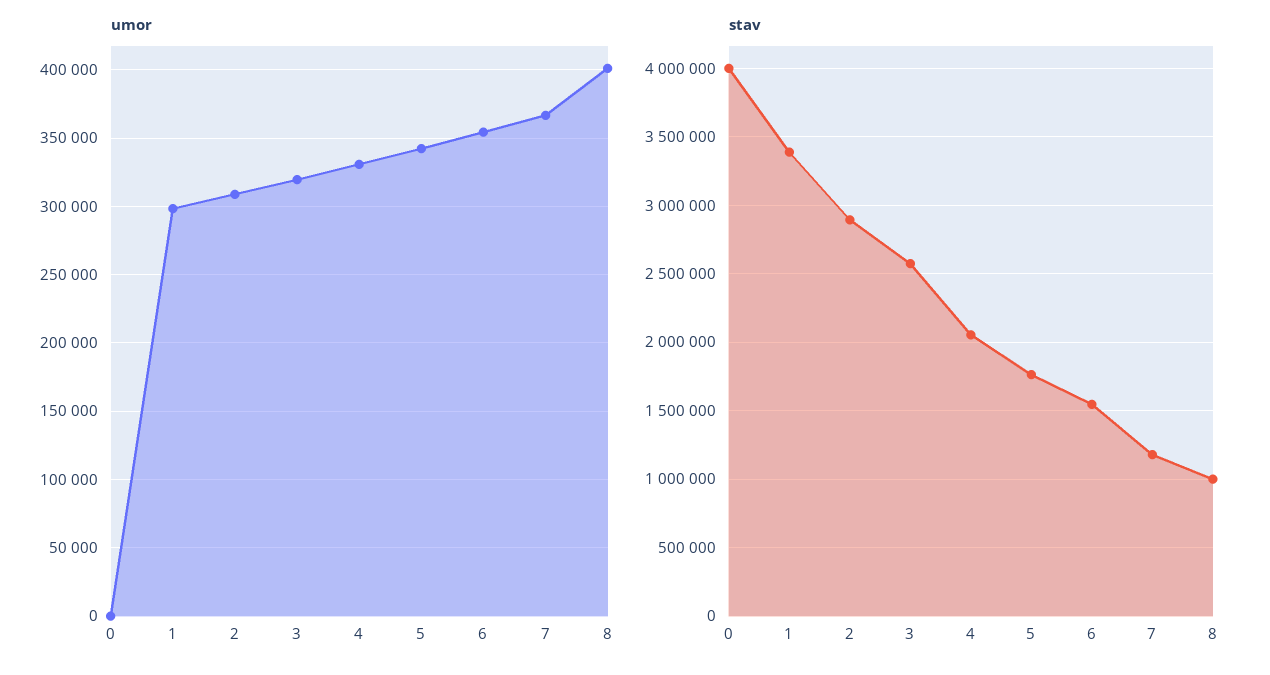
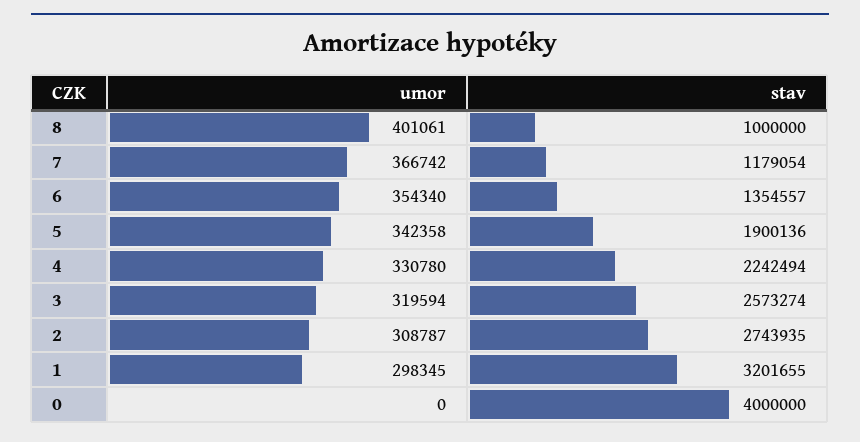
stav, 1: 3400000 -> 3201655
stav, 2: 2900000 -> 2743935
stav, 4: 2050000 -> 2242494
stav, 5: 1750000 -> 1900136
stav, 6: 1550000 -> 1354557

